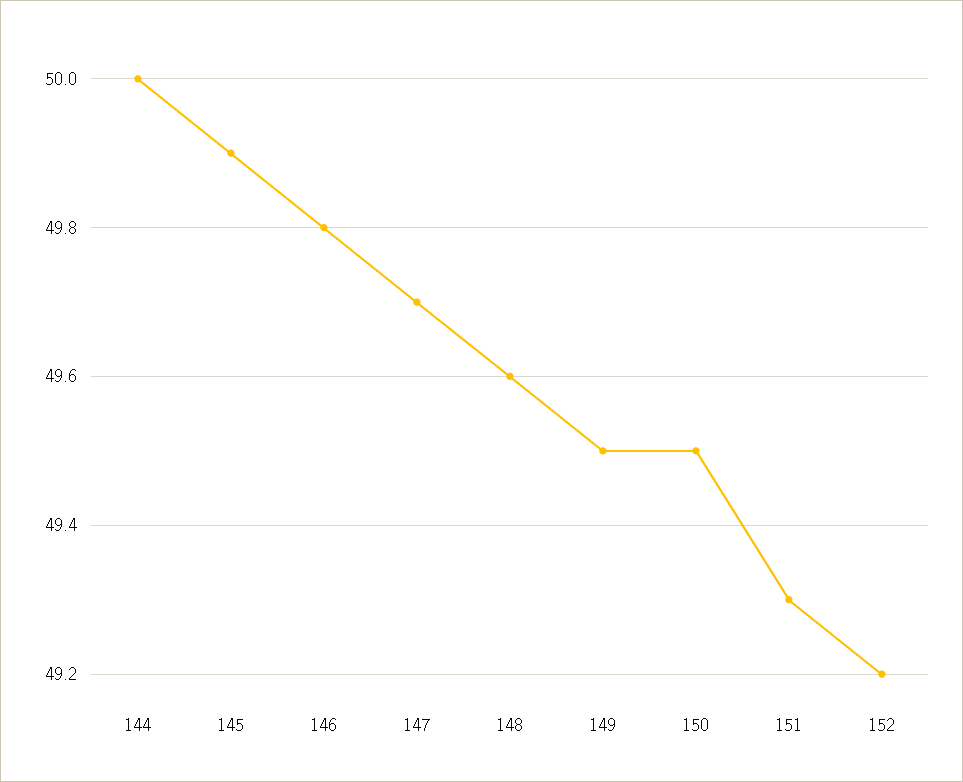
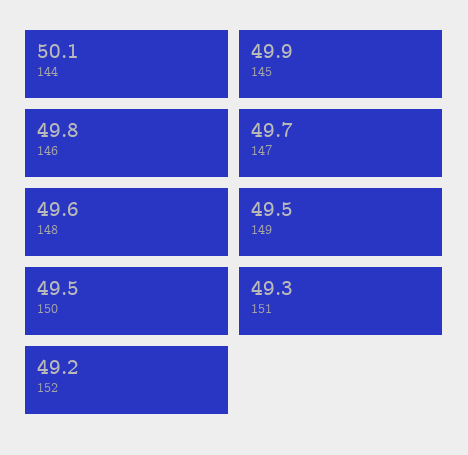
144: 50 -> 50.1

